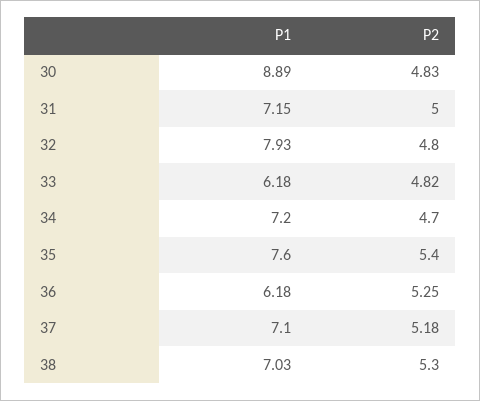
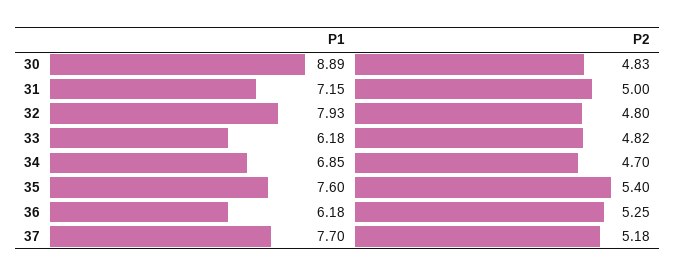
P1, 34: 7.2 -> 6.85
P1, 37: 7.1 -> 7.7
P1, 38: 7.03 -> none
P2, 38: 5.3 -> none

